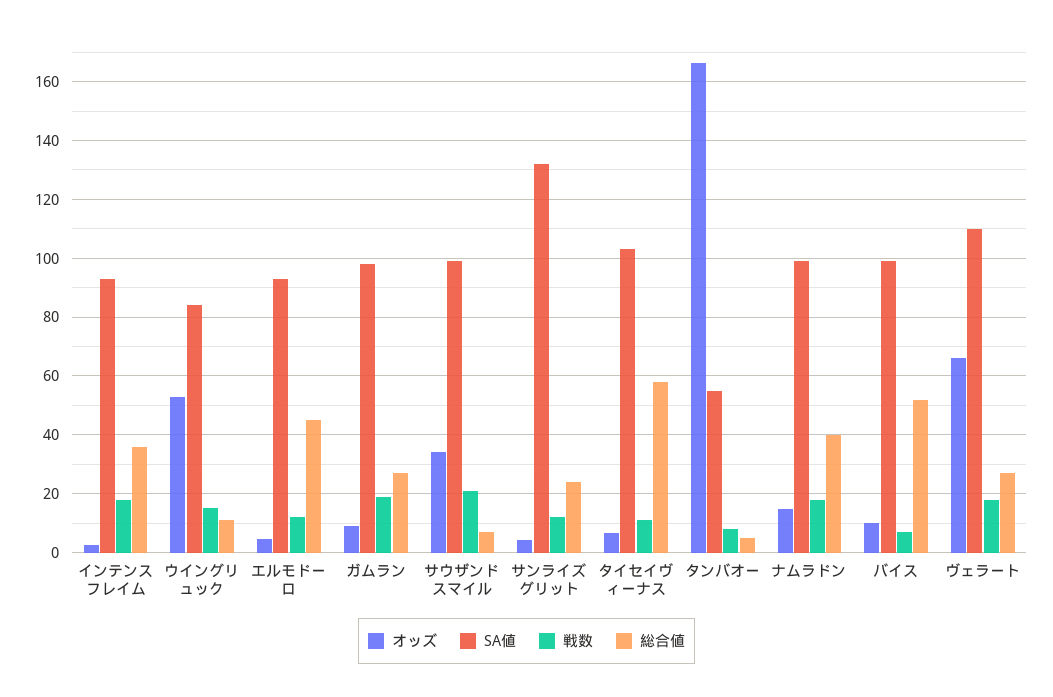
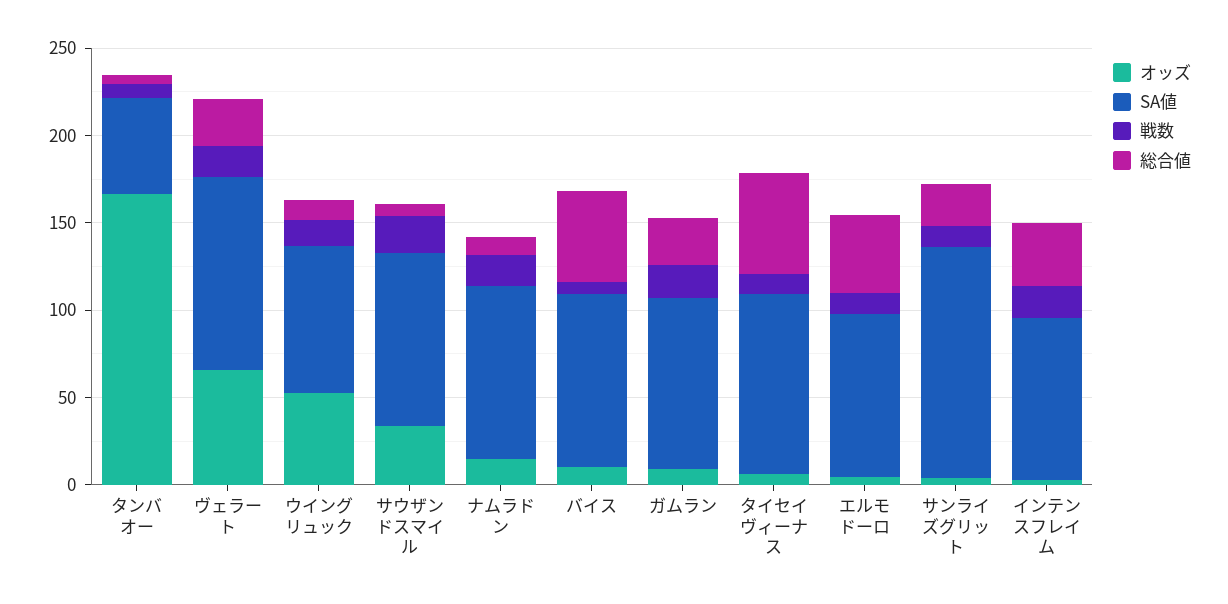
総合値, ナムラドン: 40 -> 10

